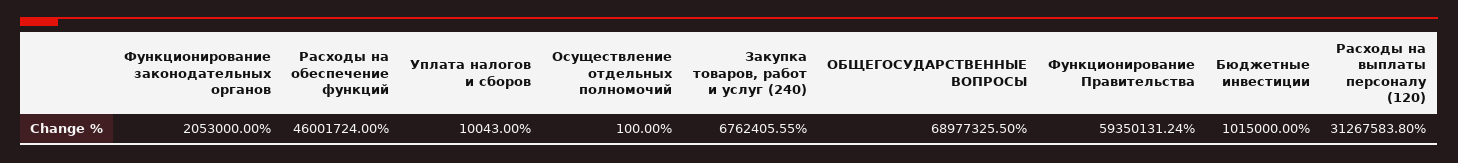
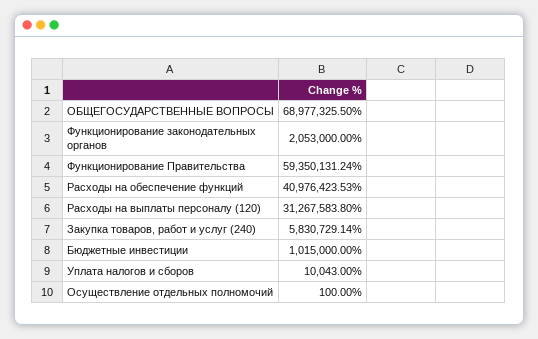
Расходы на обеспечение функций: 46001724 -> 40976423.53
Закупка товаров, работ и услуг (240): 6762405.55 -> 5830729.14

